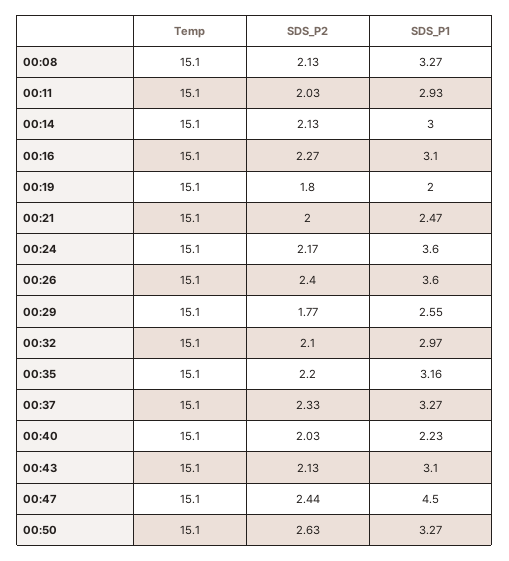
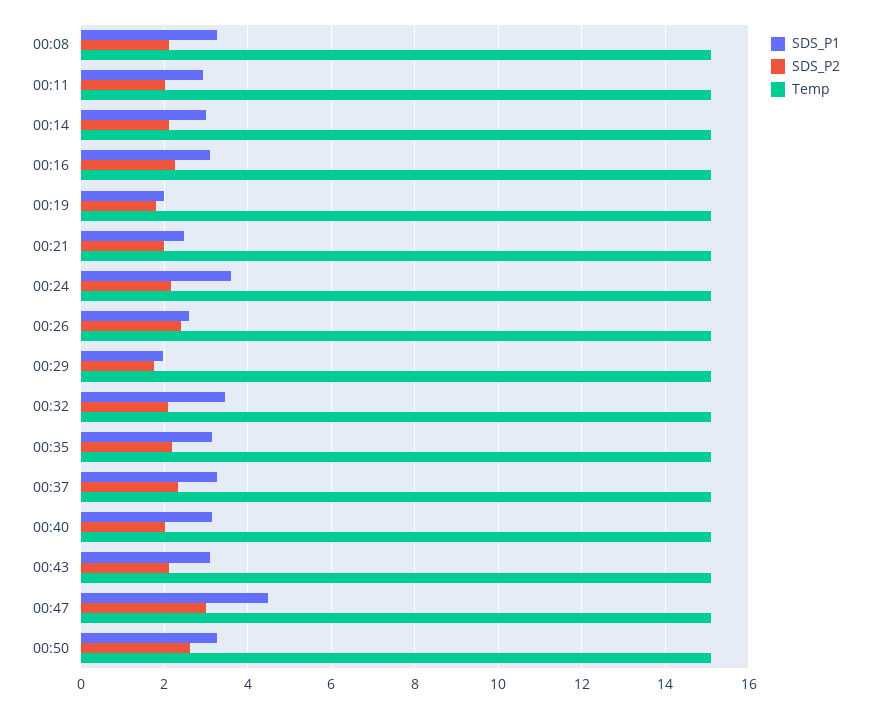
SDS_P1, 00:26: 3.6 -> 2.6
SDS_P1, 00:29: 2.55 -> 2
SDS_P1, 00:32: 2.97 -> 3.4
SDS_P1, 00:40: 2.23 -> 3.2
SDS_P2, 00:47: 2.44 -> 3

